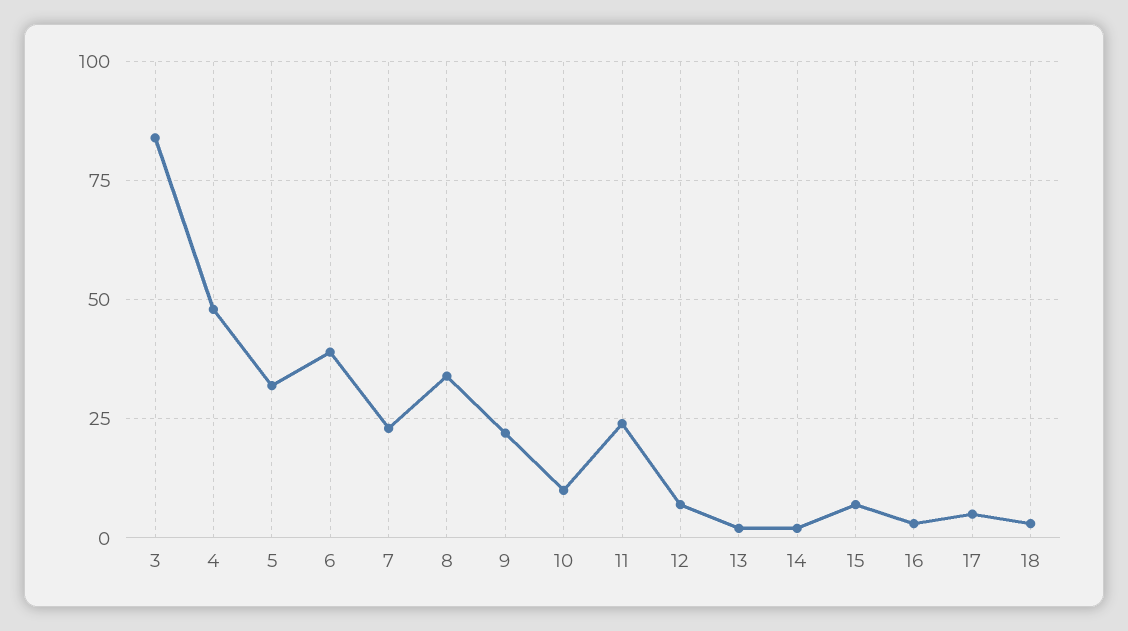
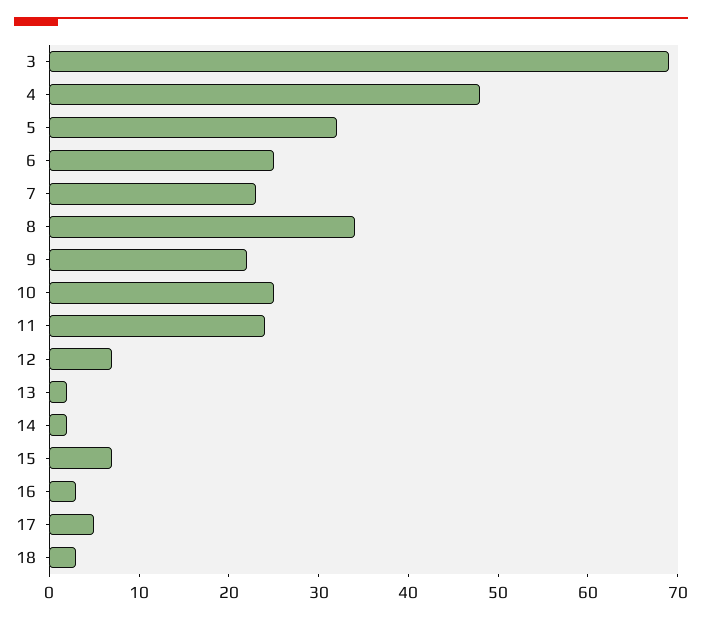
3: 85 -> 69
6: 40 -> 25
10: 10 -> 25

